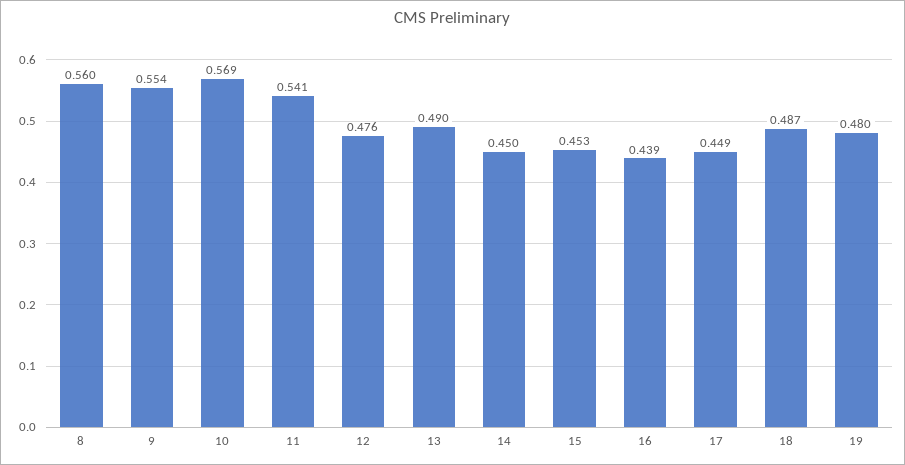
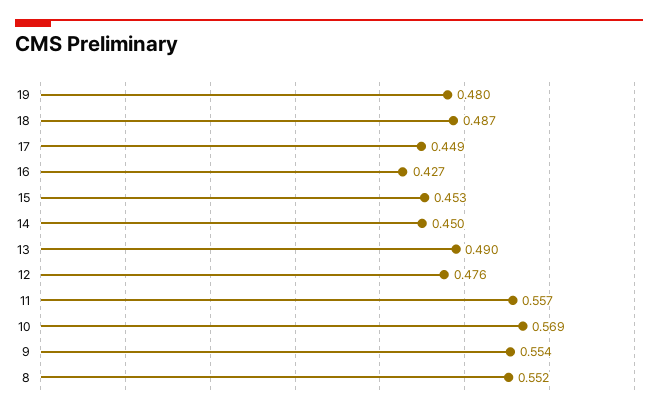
8: 0.56 -> 0.552
11: 0.541 -> 0.557
16: 0.439 -> 0.427

